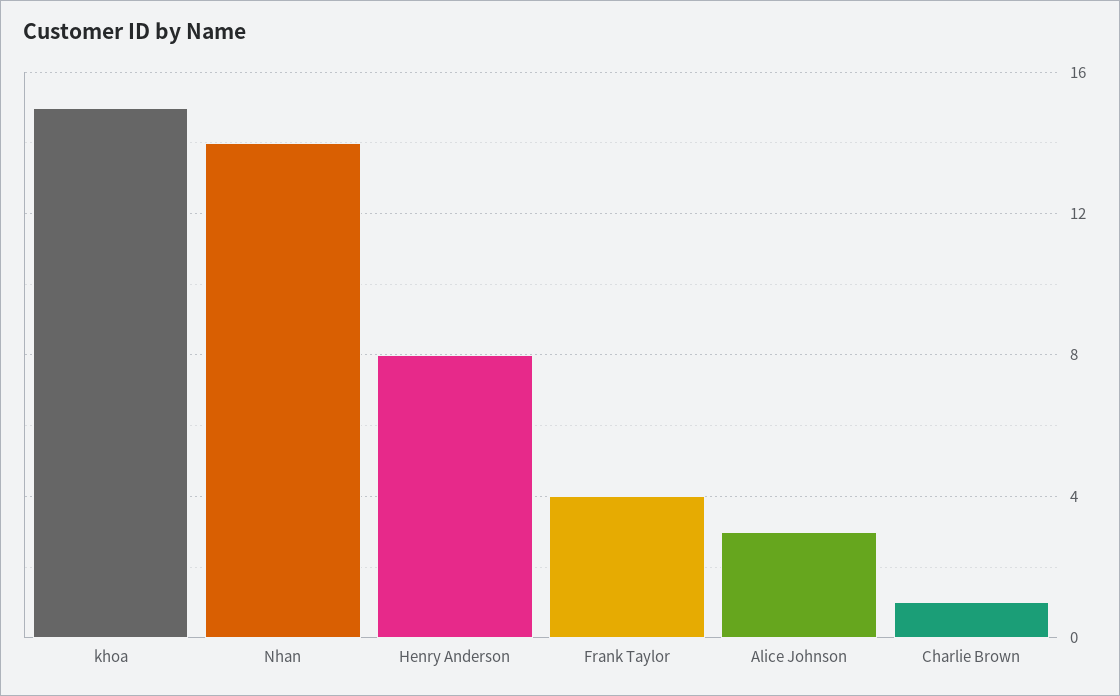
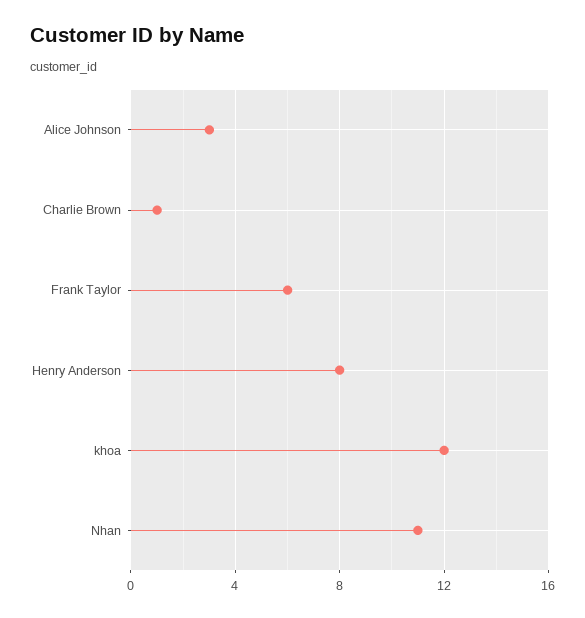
khoa: 15 -> 12
Nhan: 14 -> 11
Frank Taylor: 4 -> 6

